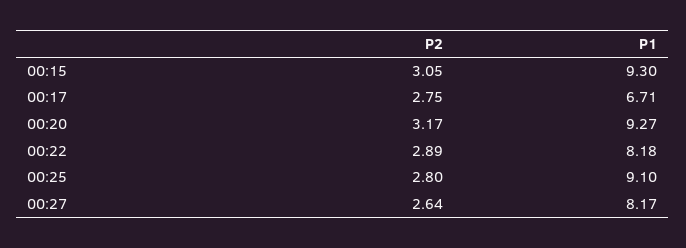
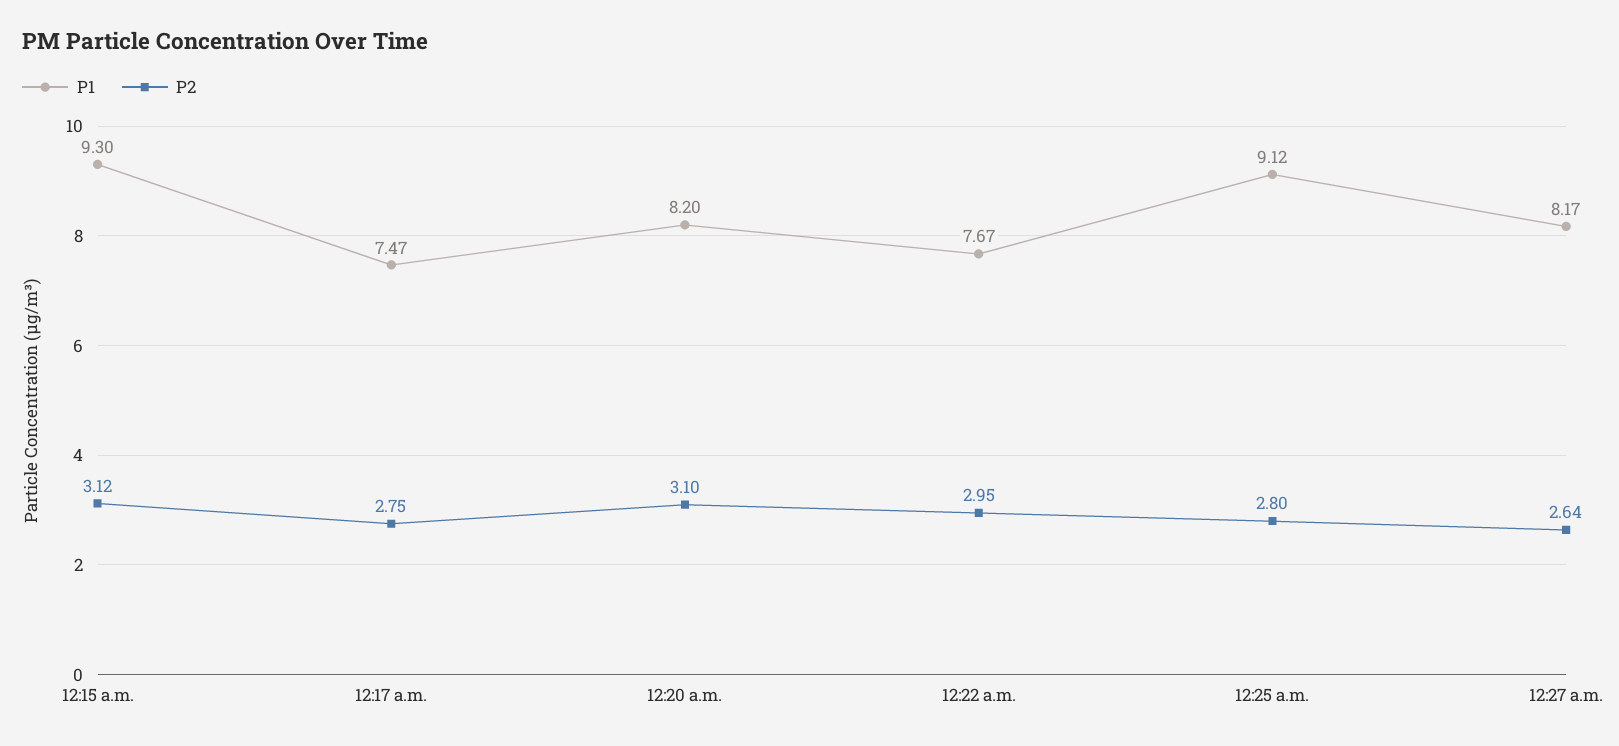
P2, 00:15: 3.05 -> 3.12
P1, 00:17: 6.71 -> 7.47
P2, 00:20: 3.17 -> 3.1
P1, 00:20: 9.27 -> 8.2
P2, 00:22: 2.89 -> 2.95
P1, 00:22: 8.18 -> 7.67
P1, 00:25: 9.1 -> 9.12

